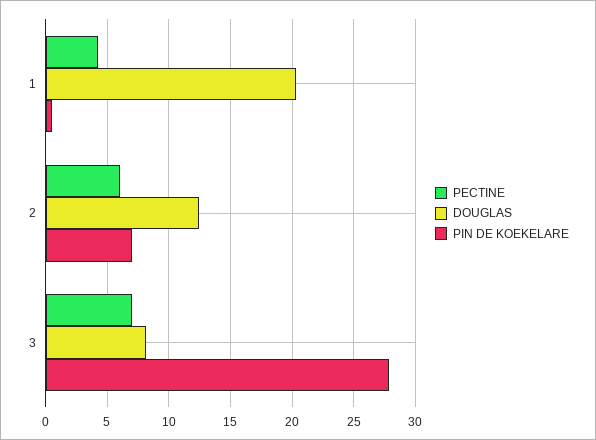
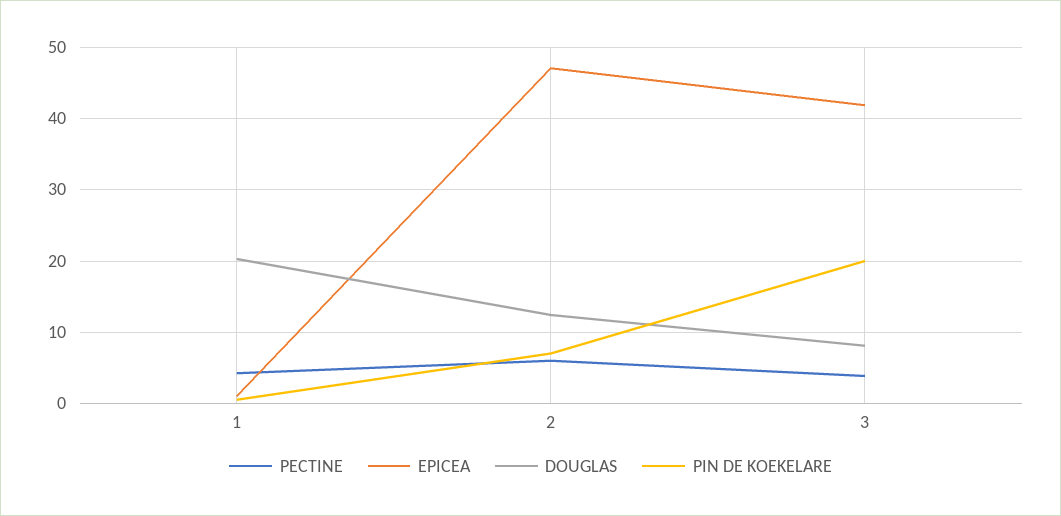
PECTINE, 3: 7 -> 4
PIN DE KOEKELARE, 3: 28 -> 20
EPICEA, 1: none -> 1
EPICEA, 2: none -> 47
EPICEA, 3: none -> 42

